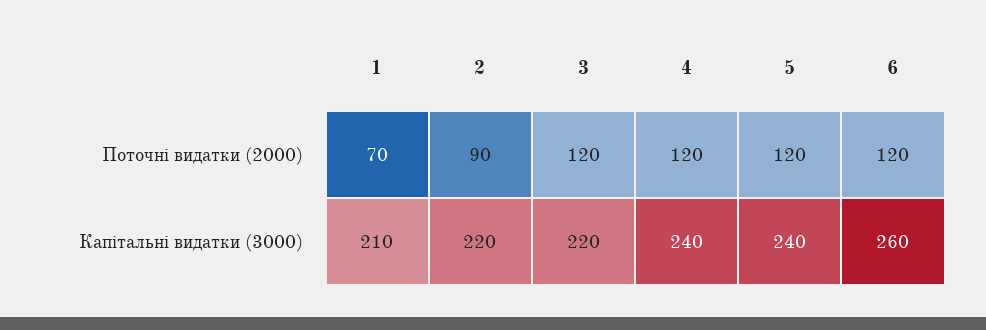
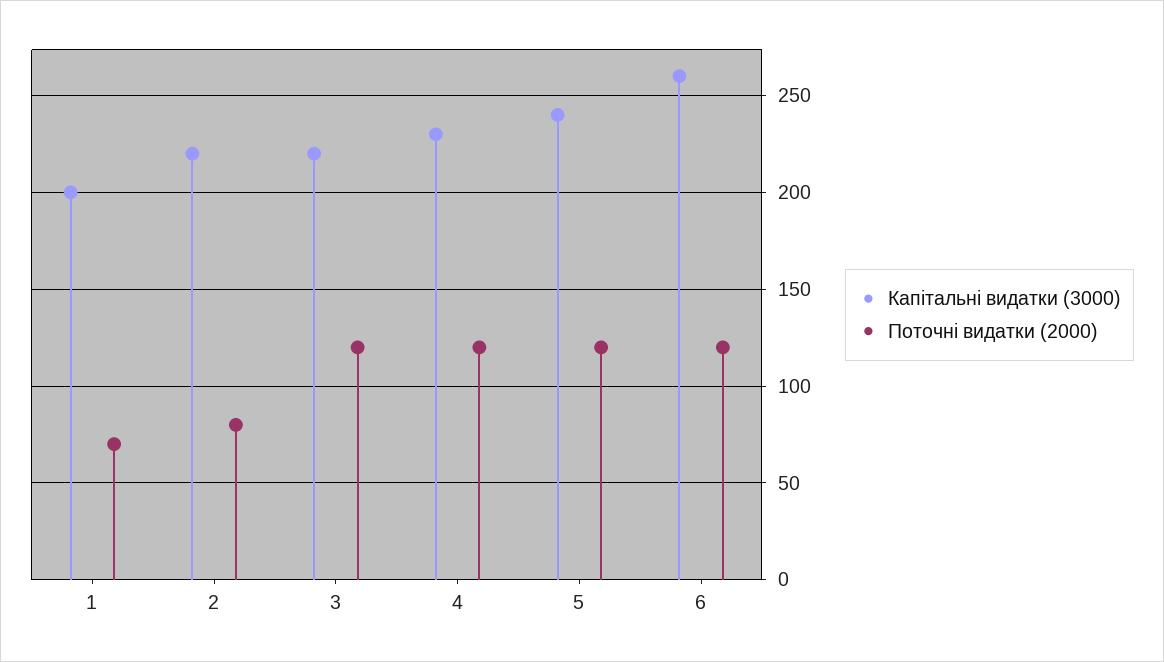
Поточні видатки (2000), 2: 90 -> 80
Капітальні видатки (3000), 1: 210 -> 200
Капітальні видатки (3000), 4: 240 -> 230

